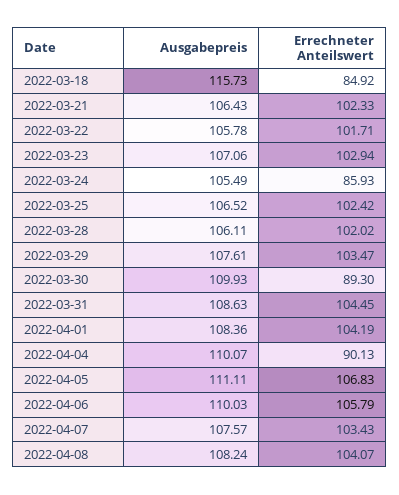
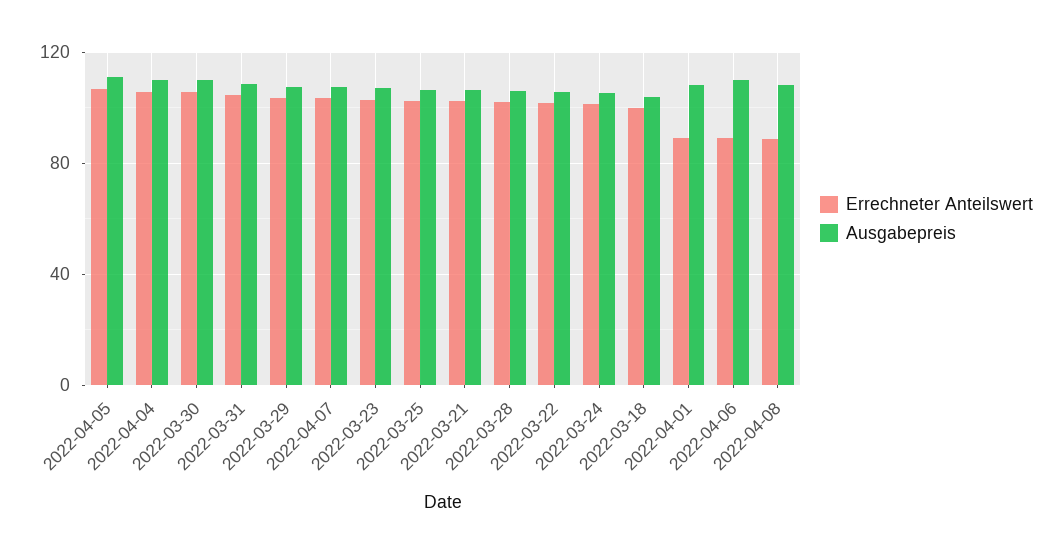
Ausgabepreis, 2022-03-18: 115.73 -> 105
Errechneter Anteilswert, 2022-03-18: 84.92 -> 100
Errechneter Anteilswert, 2022-03-24: 85.93 -> 100
Errechneter Anteilswert, 2022-03-30: 89.3 -> 105
Errechneter Anteilswert, 2022-04-01: 104.19 -> 90
Errechneter Anteilswert, 2022-04-04: 90.13 -> 105
Errechneter Anteilswert, 2022-04-06: 105.79 -> 90
Errechneter Anteilswert, 2022-04-08: 104.07 -> 90

